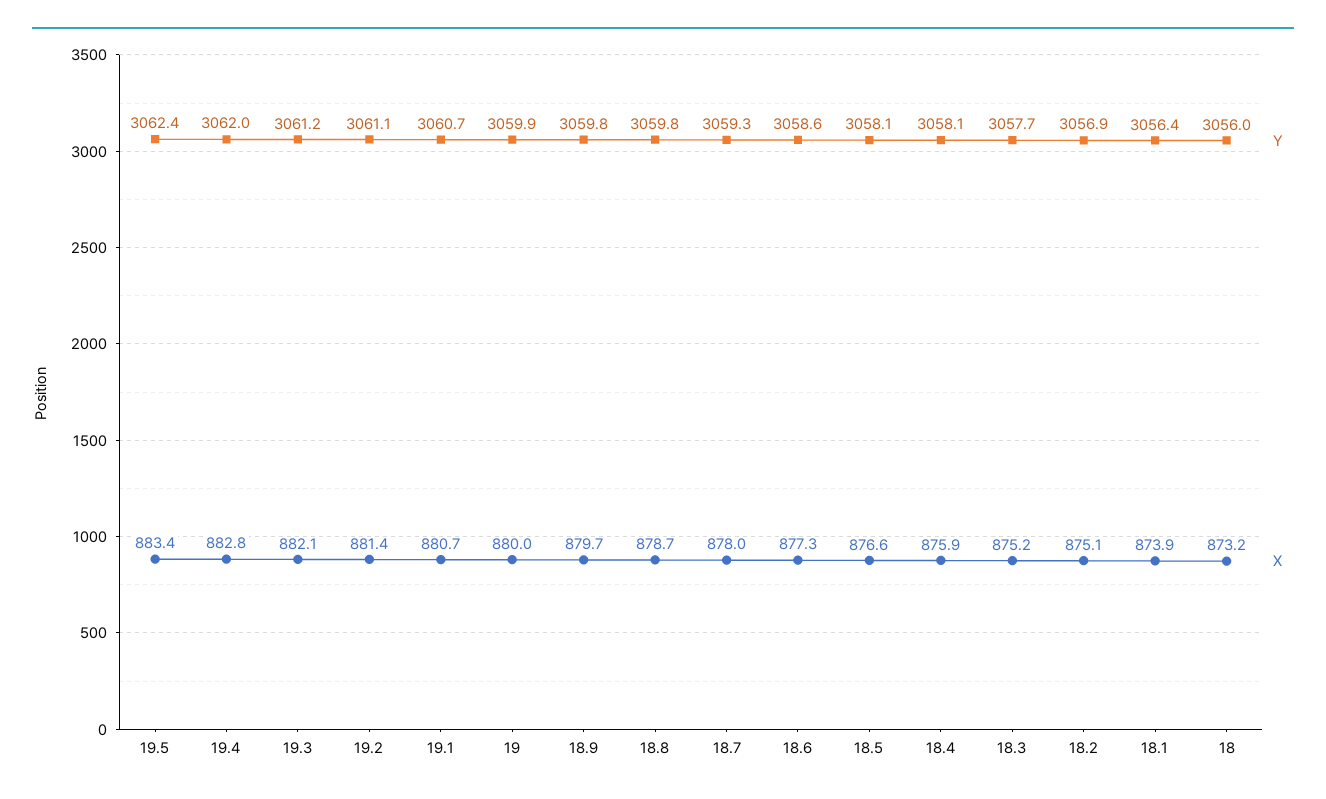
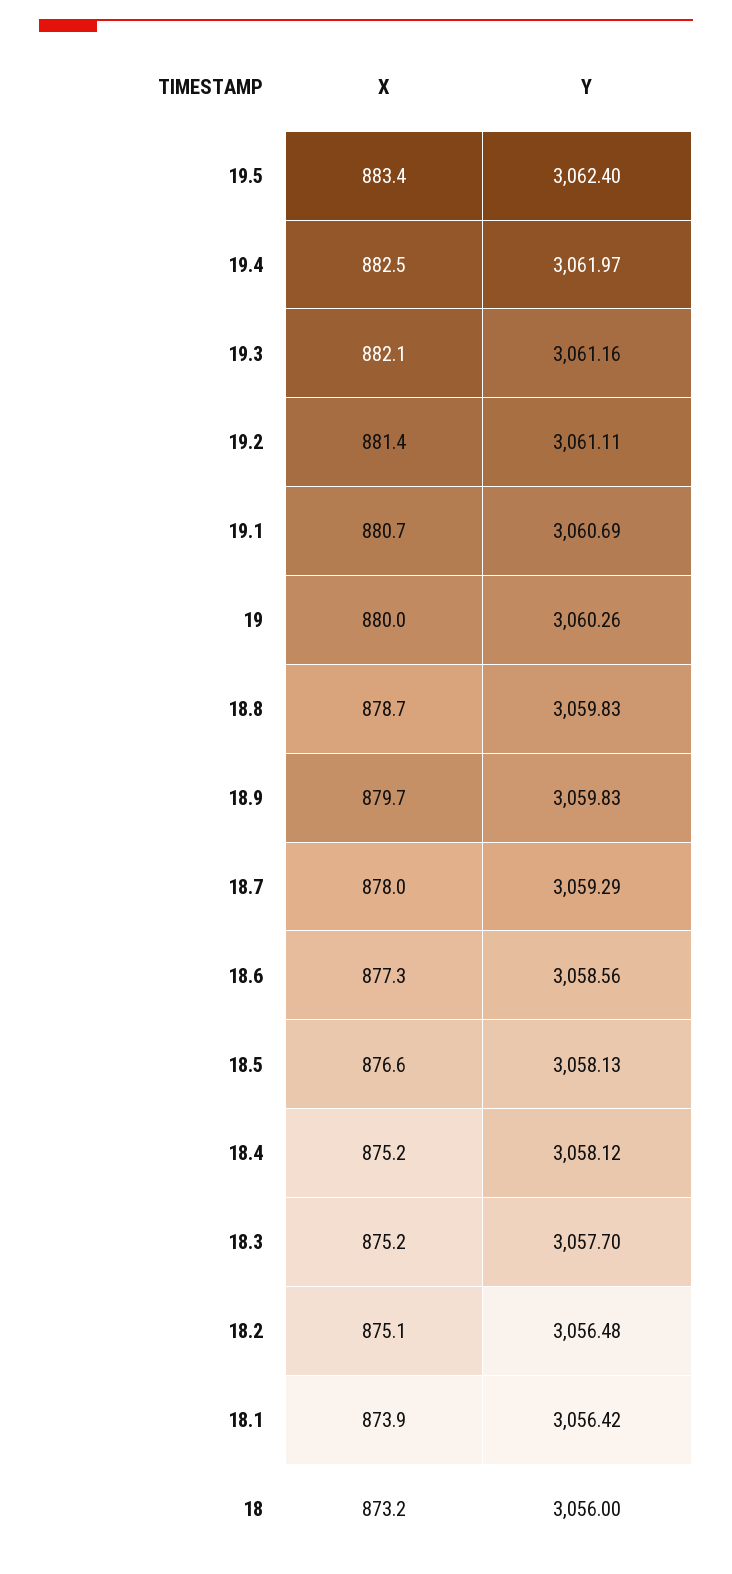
X, 19.4: 882.8 -> 882.5
Y, 19: 3059.9 -> 3060.26
X, 18.4: 875.9 -> 875.2
Y, 18.2: 3056.9 -> 3056.48

